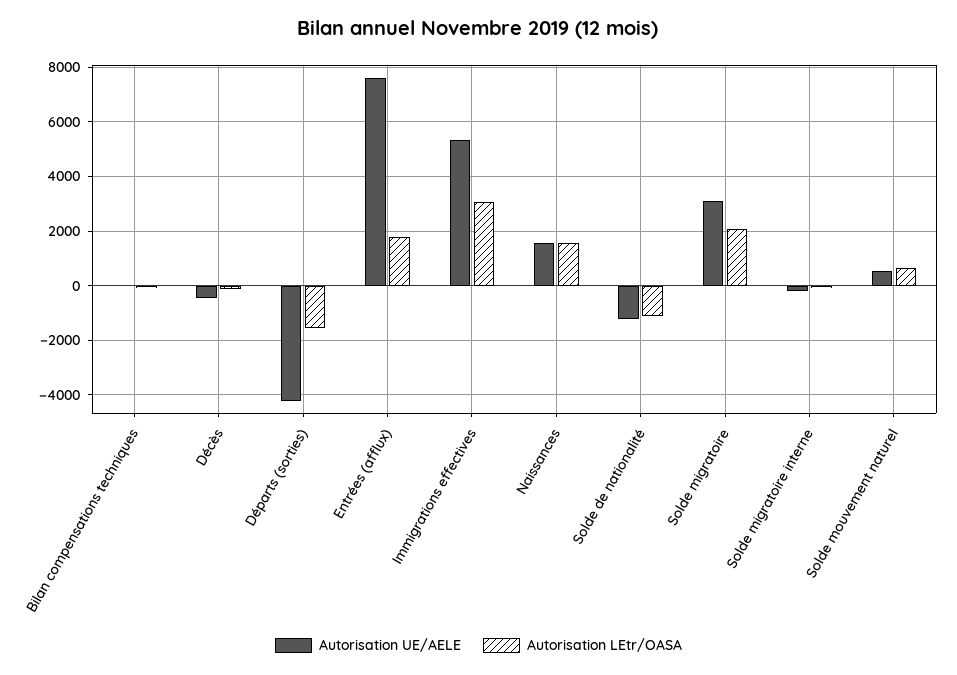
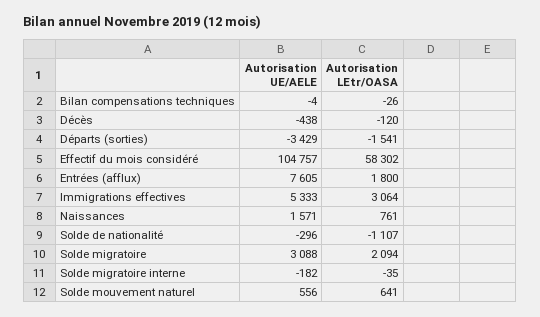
Autorisation UE/AELE, Départs (sorties): -4250 -> -3429
Autorisation LEtr/OASA, Naissances: 1500 -> 761
Autorisation UE/AELE, Solde de nationalité: -1250 -> -296
Autorisation UE/AELE, Effectif du mois considéré: none -> 104757
Autorisation LEtr/OASA, Effectif du mois considéré: none -> 58302

